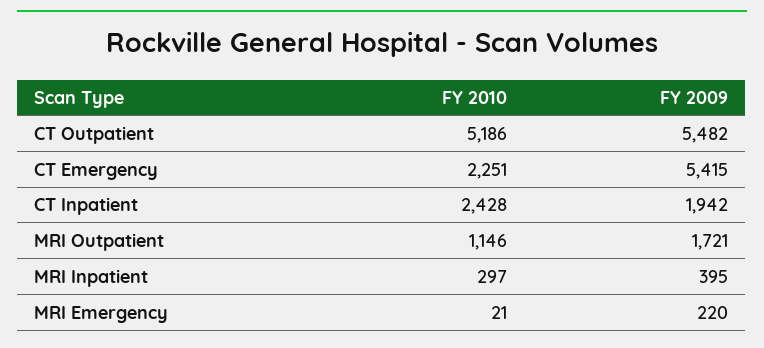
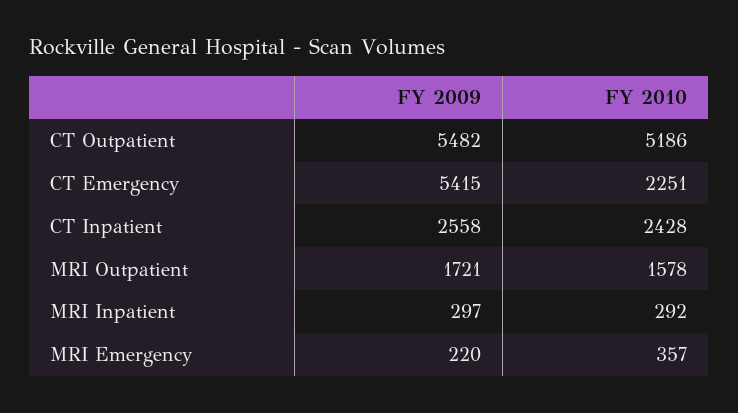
FY 2009, CT Inpatient: 1942 -> 2558
FY 2010, MRI Outpatient: 1146 -> 1578
FY 2010, MRI Inpatient: 297 -> 292
FY 2009, MRI Inpatient: 395 -> 297
FY 2010, MRI Emergency: 21 -> 357

